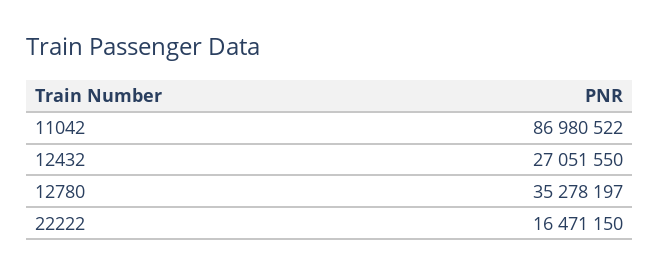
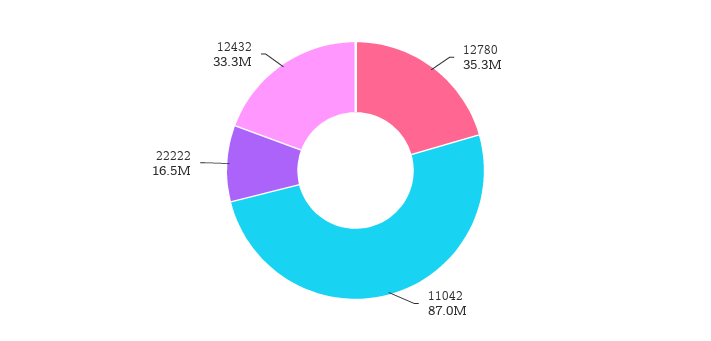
12432: 27051550 -> 33300000

